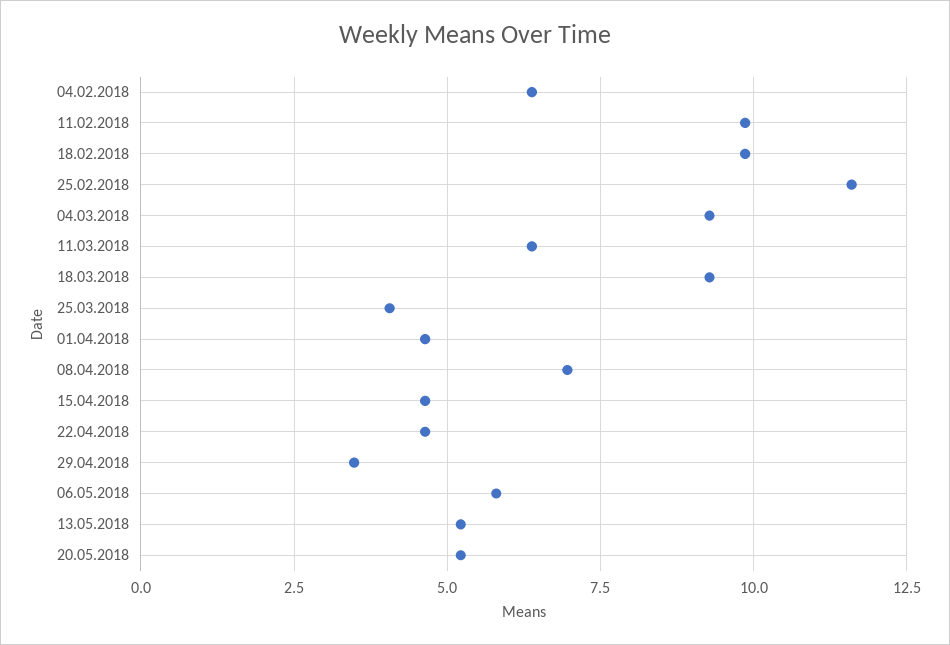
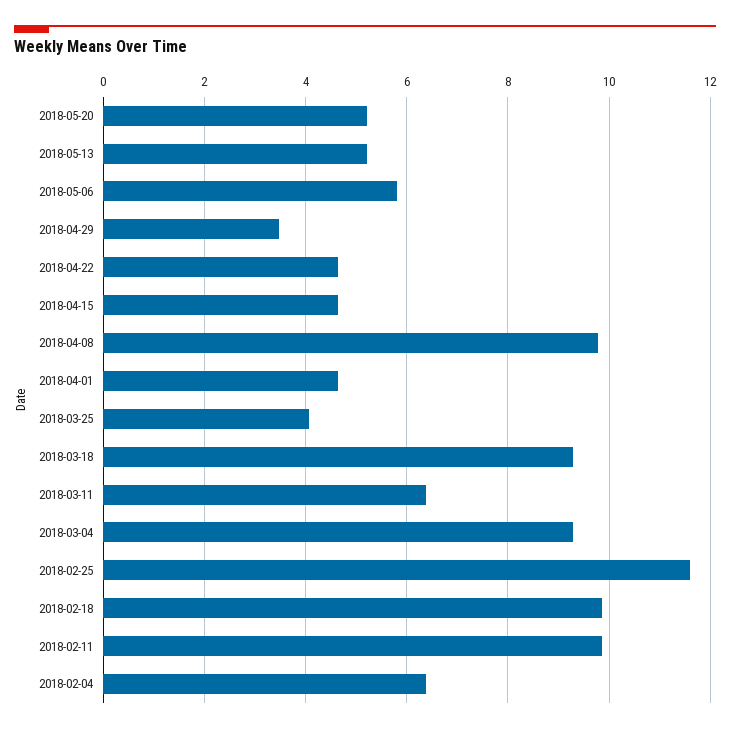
08.04.2018: 7 -> 9.8

